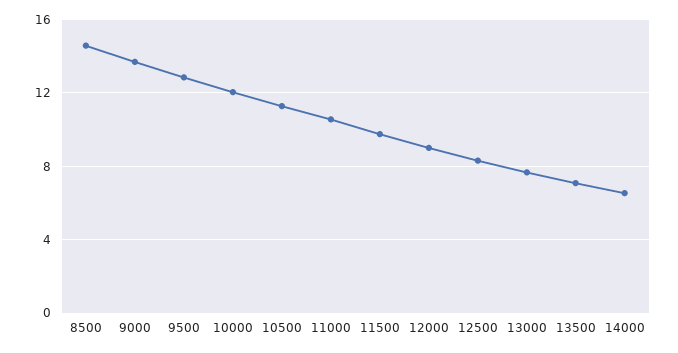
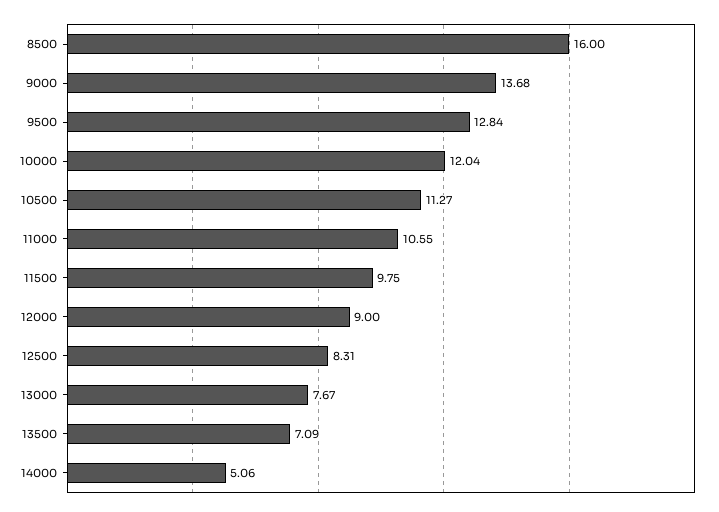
8500: 14.5 -> 16
14000: 6.5 -> 5.06

